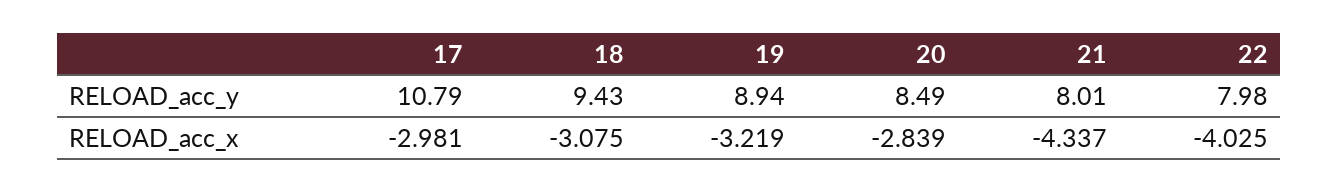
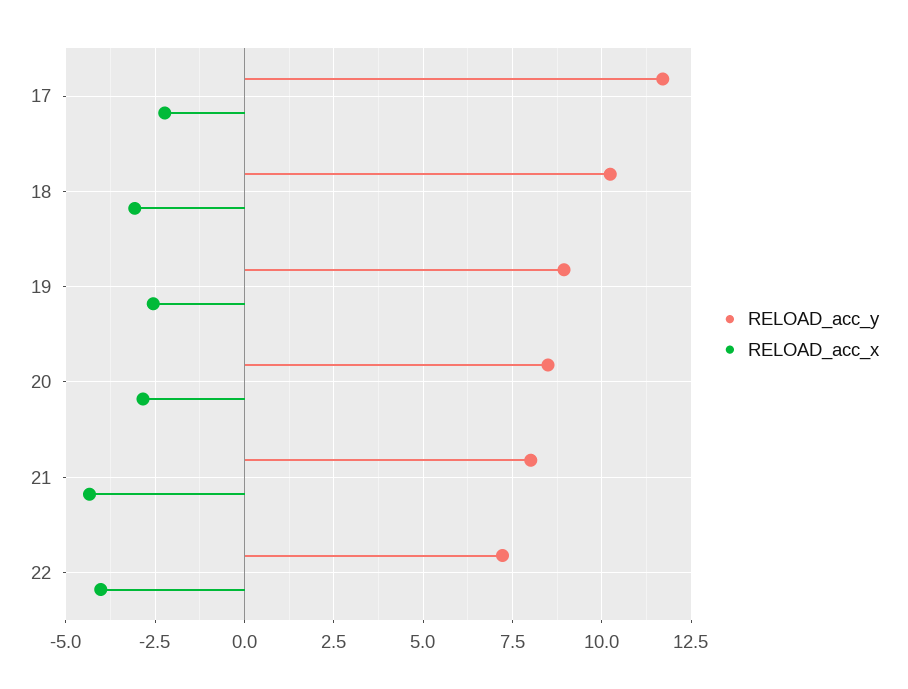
RELOAD_acc_y, 17: 10.79 -> 11.75
RELOAD_acc_y, 18: 9.43 -> 10.25
RELOAD_acc_y, 22: 7.98 -> 7.25
RELOAD_acc_x, 17: -2.981 -> -2.25
RELOAD_acc_x, 19: -3.219 -> -2.5

